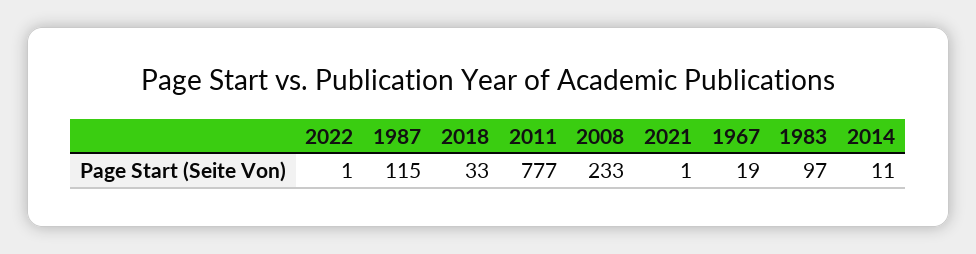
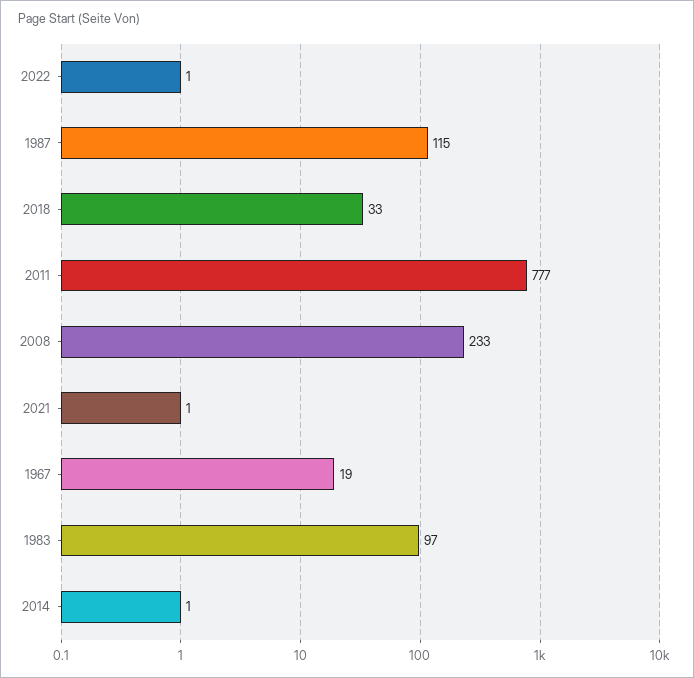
2014: 11 -> 1

